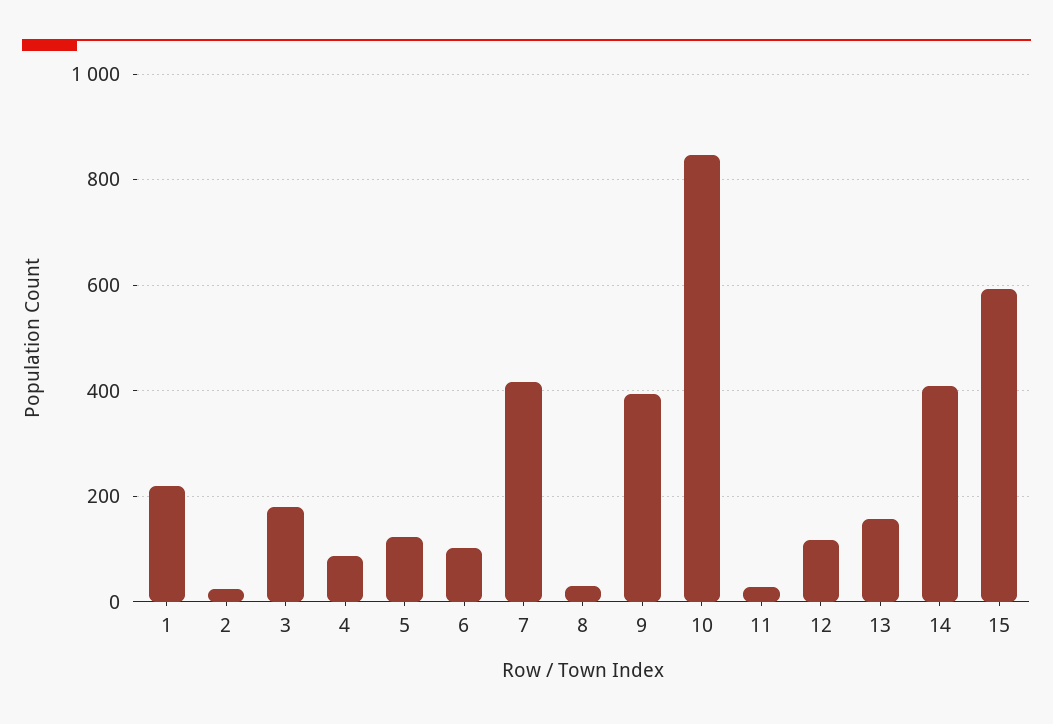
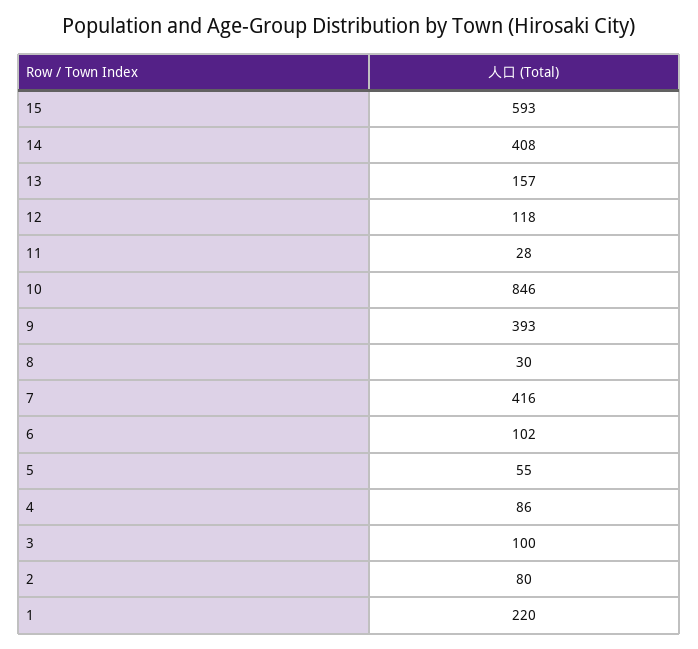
2: 20 -> 80
3: 180 -> 100
5: 120 -> 55

